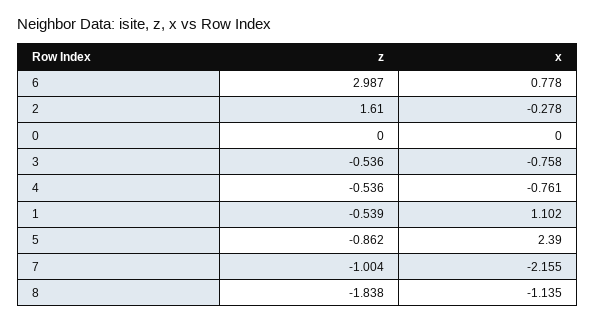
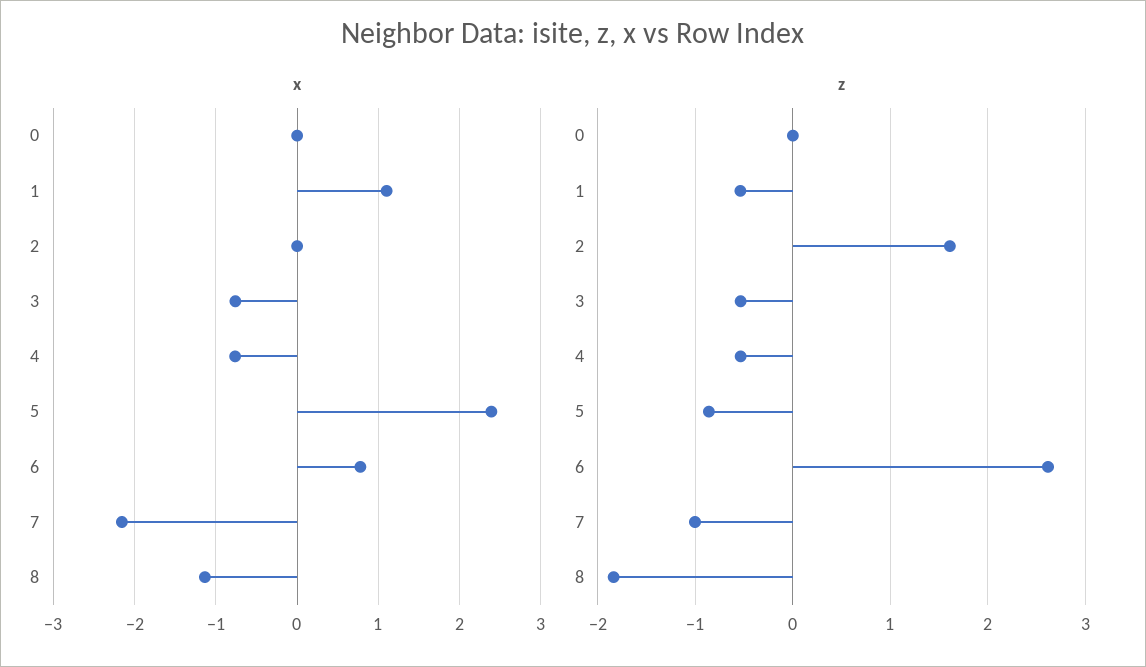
z, 6: 2.987 -> 2.6
x, 2: -0.278 -> 0

